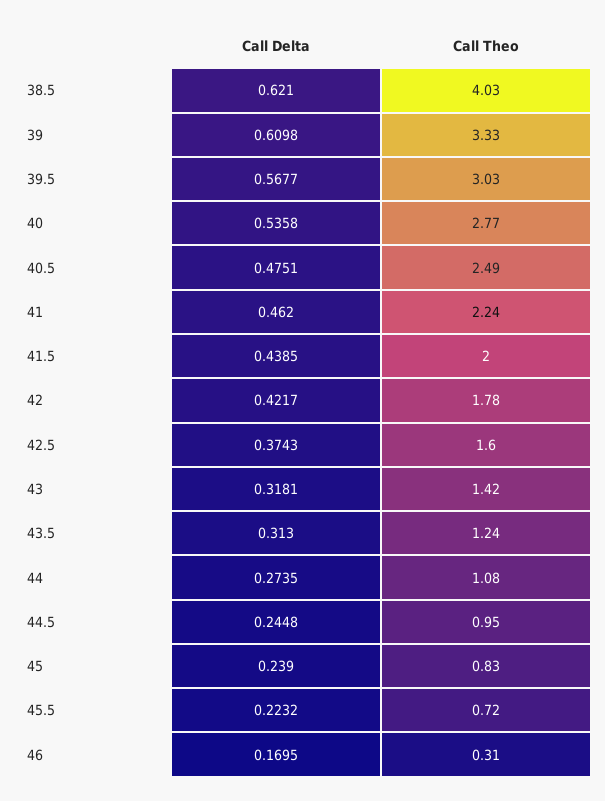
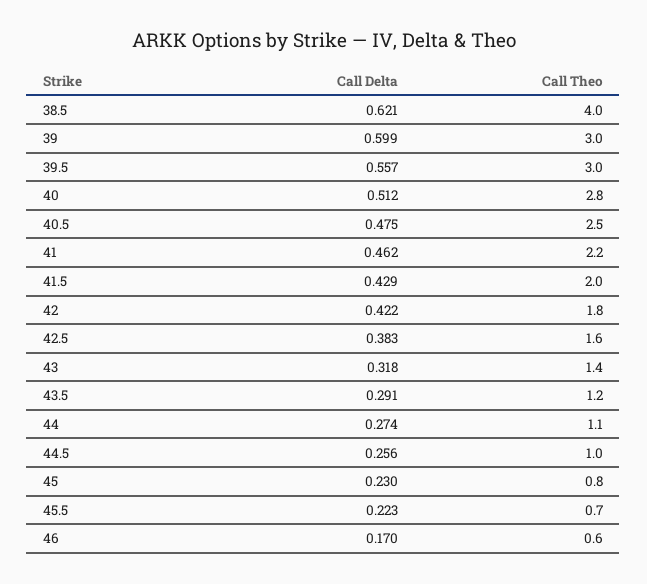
Call Delta, 39: 0.6098 -> 0.599
Call Theo, 39: 3.33 -> 3
Call Delta, 39.5: 0.5677 -> 0.557
Call Delta, 40: 0.5358 -> 0.512
Call Delta, 41.5: 0.4385 -> 0.429
Call Delta, 42.5: 0.3743 -> 0.383
Call Delta, 43.5: 0.313 -> 0.291
Call Delta, 44.5: 0.2448 -> 0.256
Call Delta, 45: 0.239 -> 0.23
Call Theo, 46: 0.31 -> 0.6

